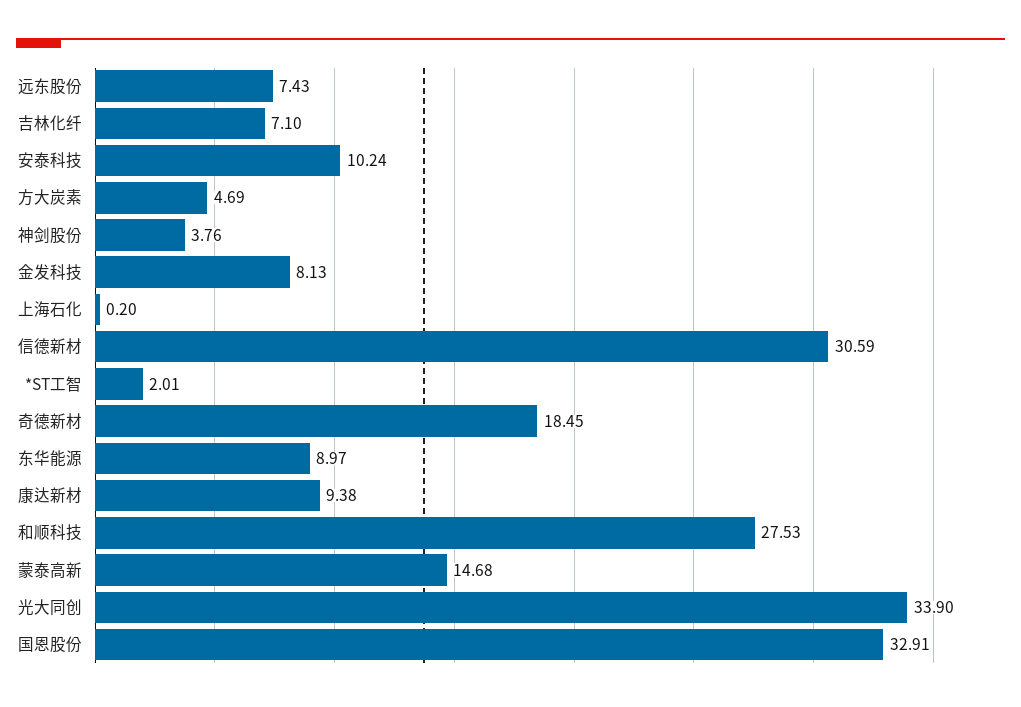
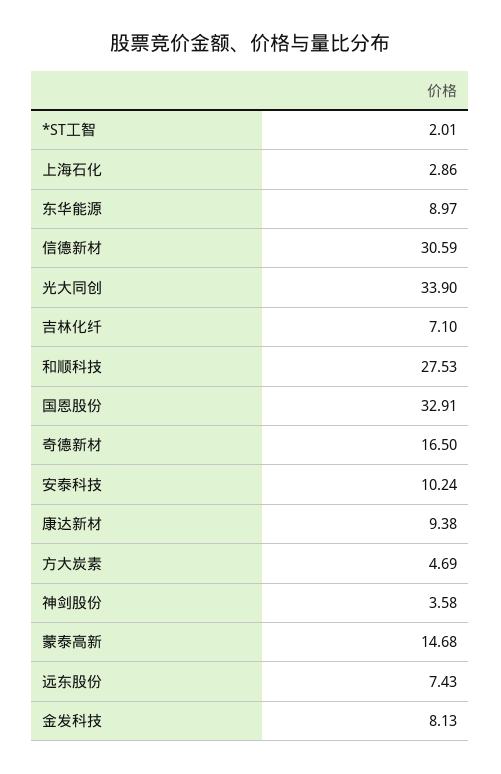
神剑股份: 3.76 -> 3.58
上海石化: 0.2 -> 2.86
奇德新材: 18.45 -> 16.5

